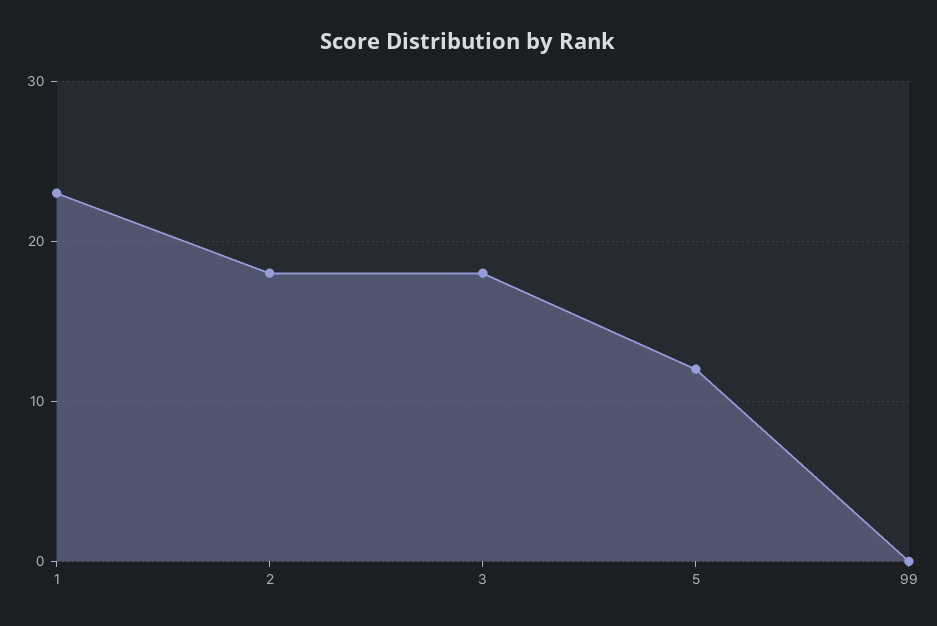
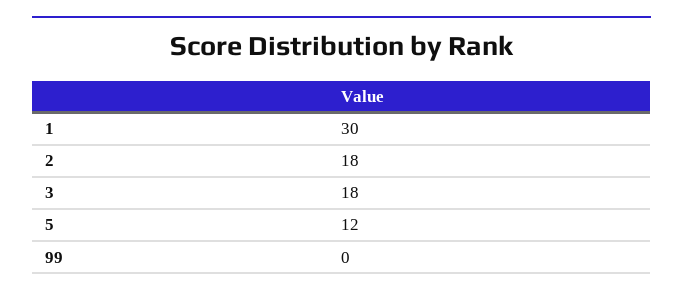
1: 23 -> 30

